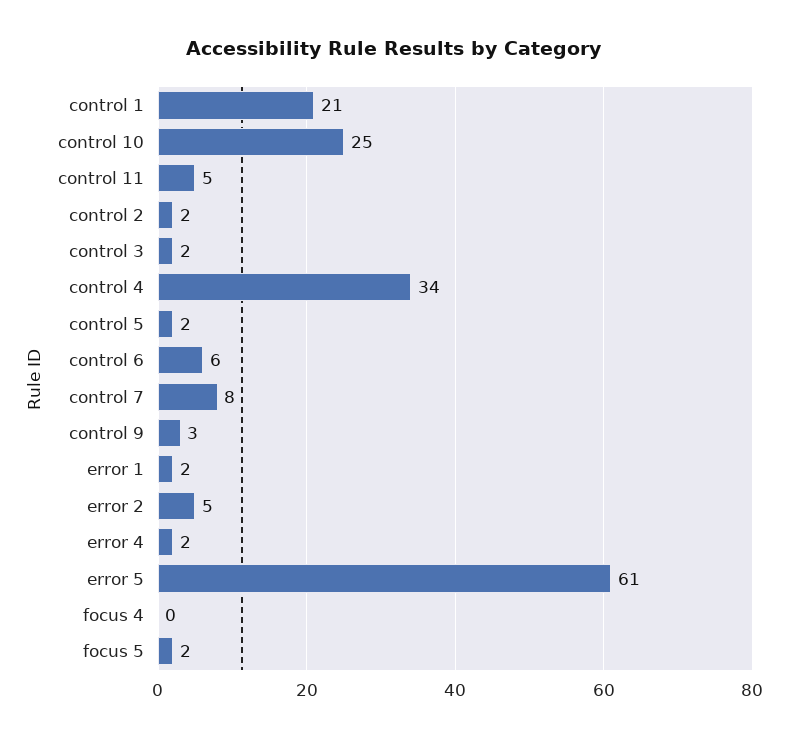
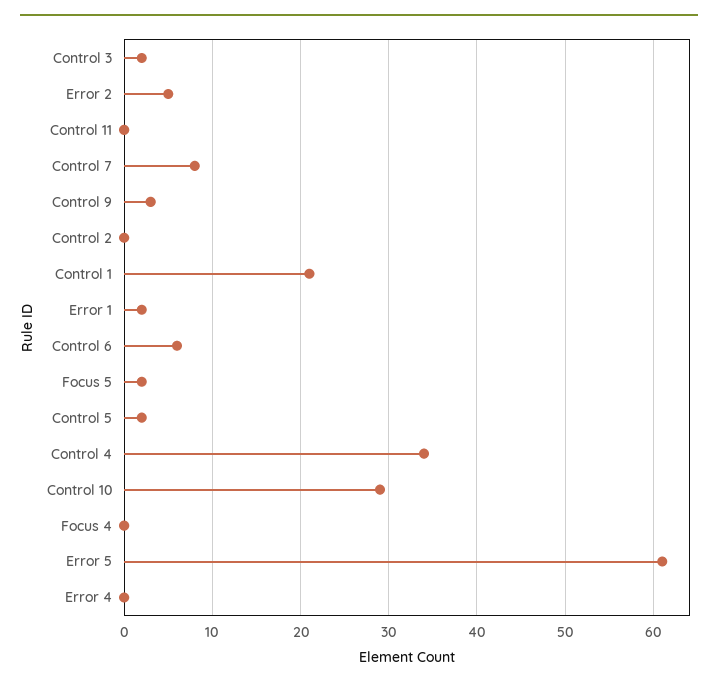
control 10: 25 -> 29
control 11: 5 -> 0
control 2: 2 -> 0
error 4: 2 -> 0

